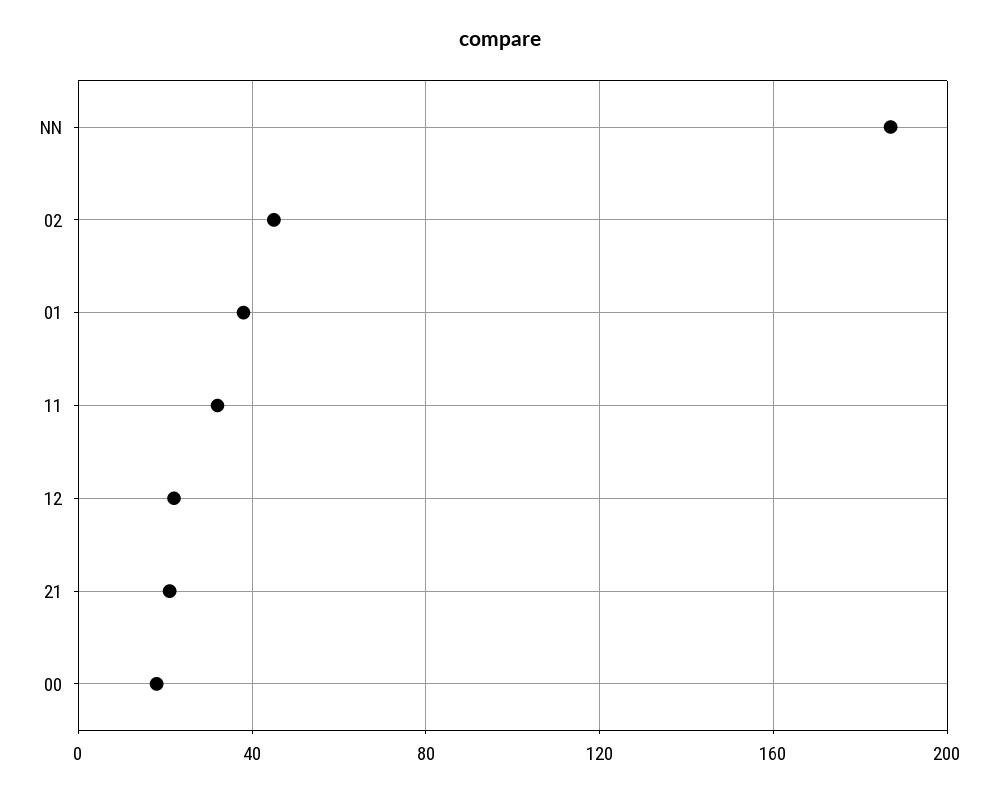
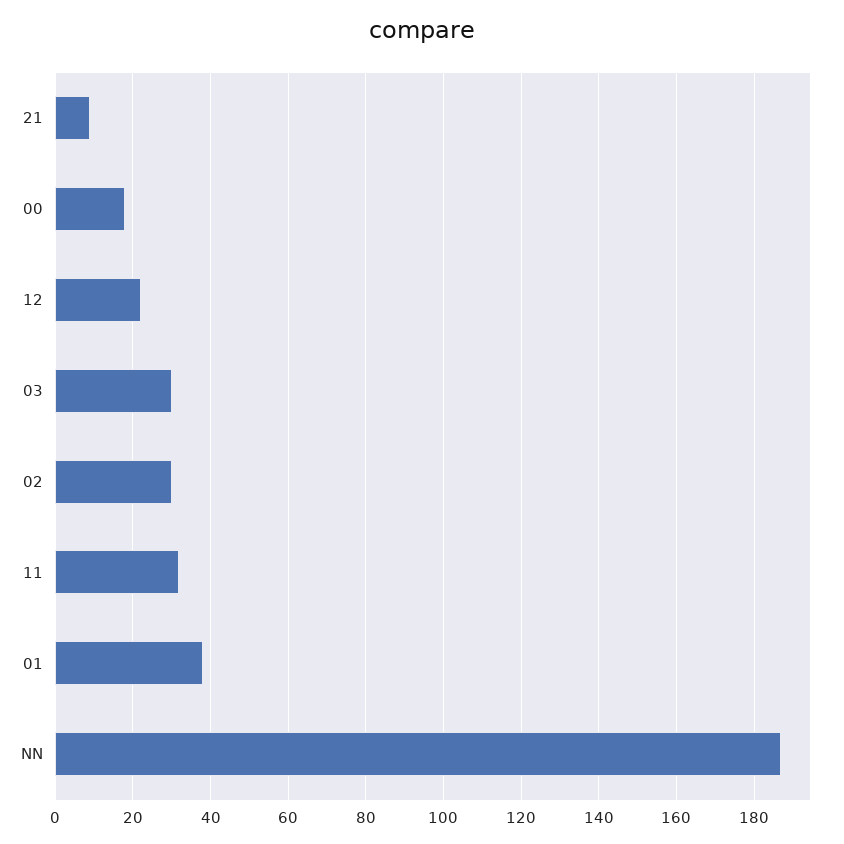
02: 45 -> 30
21: 20 -> 10
03: none -> 30

